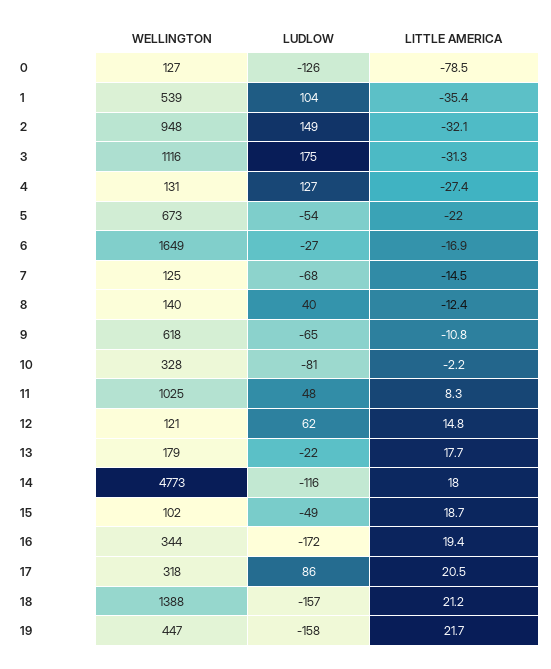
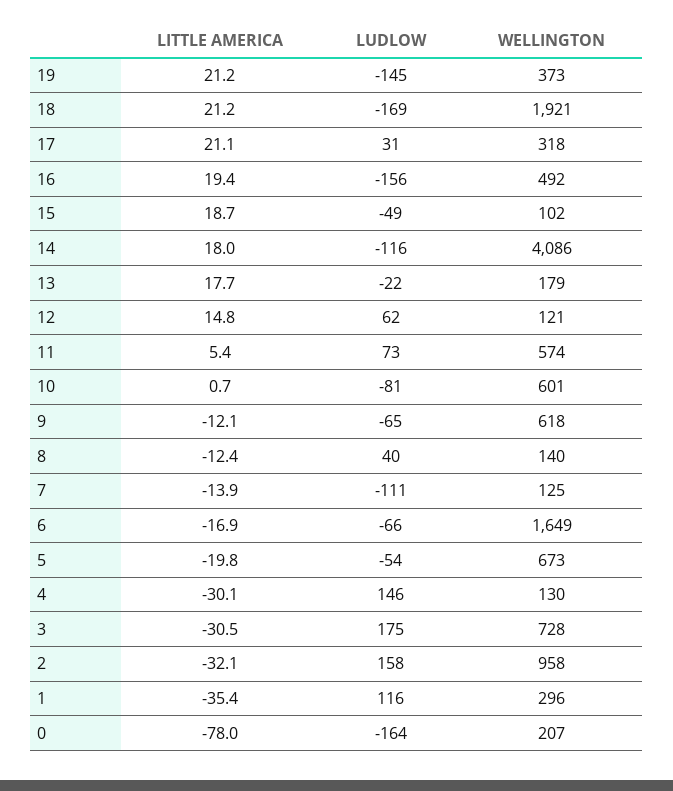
WELLINGTON, 0: 127 -> 207
LUDLOW, 0: -126 -> -164
LITTLE AMERICA, 0: -78.5 -> -78
WELLINGTON, 1: 539 -> 296
LUDLOW, 1: 104 -> 116
WELLINGTON, 2: 948 -> 958
LUDLOW, 2: 149 -> 158
WELLINGTON, 3: 1116 -> 728
LITTLE AMERICA, 3: -31.3 -> -30.5
WELLINGTON, 4: 131 -> 130
LUDLOW, 4: 127 -> 146
LITTLE AMERICA, 4: -27.4 -> -30.1
LITTLE AMERICA, 5: -22 -> -19.8
LUDLOW, 6: -27 -> -66
LUDLOW, 7: -68 -> -111
LITTLE AMERICA, 7: -14.5 -> -13.9
LITTLE AMERICA, 9: -10.8 -> -12.1
WELLINGTON, 10: 328 -> 601
LITTLE AMERICA, 10: -2.2 -> 0.7
WELLINGTON, 11: 1025 -> 574
LUDLOW, 11: 48 -> 73
LITTLE AMERICA, 11: 8.3 -> 5.4
WELLINGTON, 14: 4773 -> 4086
WELLINGTON, 16: 344 -> 492
LUDLOW, 16: -172 -> -156
LUDLOW, 17: 86 -> 31
LITTLE AMERICA, 17: 20.5 -> 21.1
WELLINGTON, 18: 1388 -> 1921
LUDLOW, 18: -157 -> -169
WELLINGTON, 19: 447 -> 373
LUDLOW, 19: -158 -> -145
LITTLE AMERICA, 19: 21.7 -> 21.2

